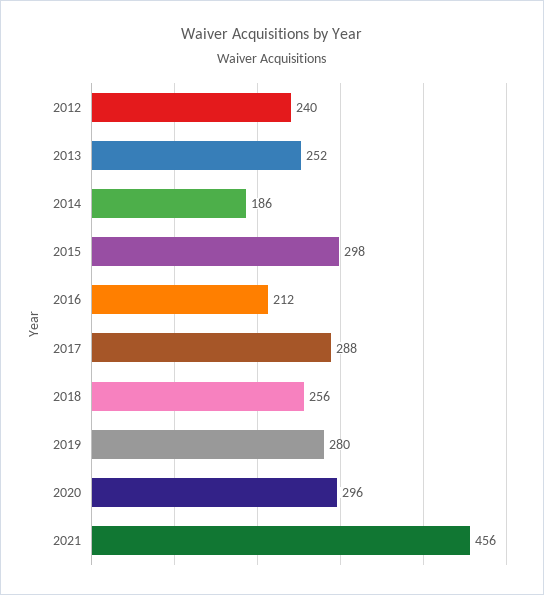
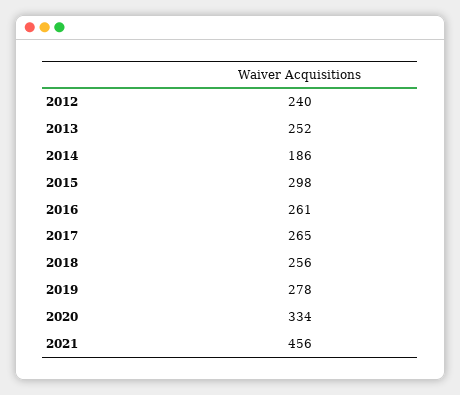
2016: 212 -> 261
2017: 288 -> 265
2019: 280 -> 278
2020: 296 -> 334

